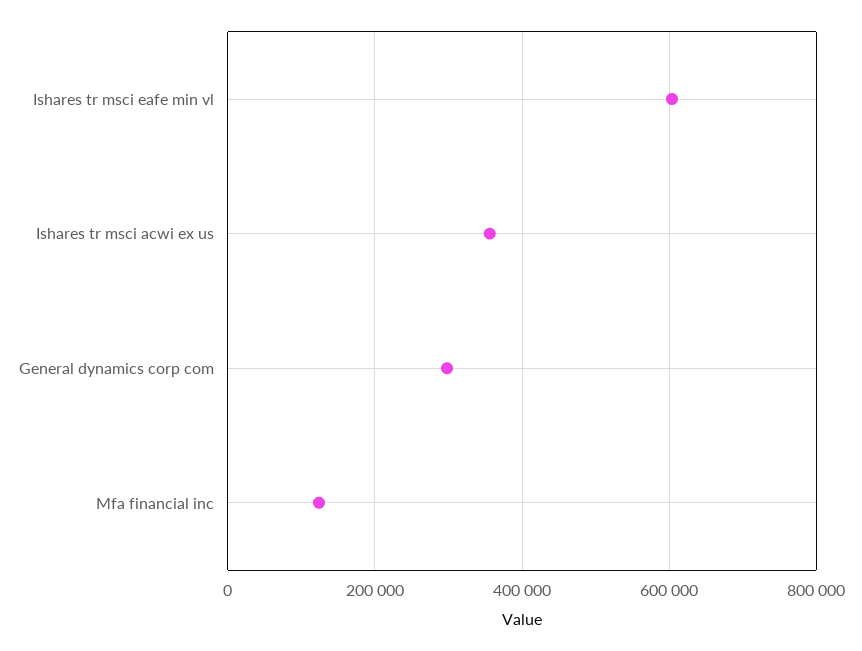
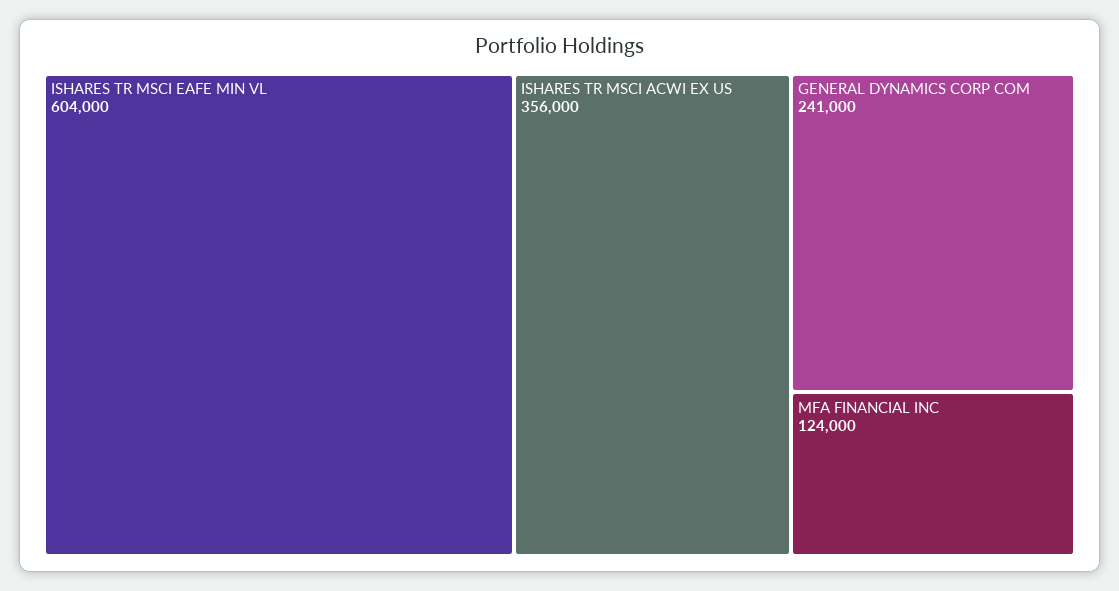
General dynamics corp com: 300000 -> 241000

